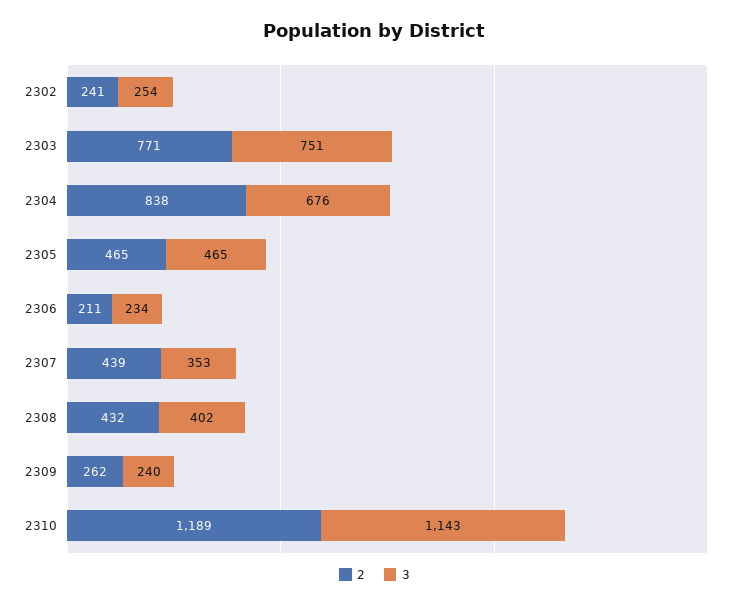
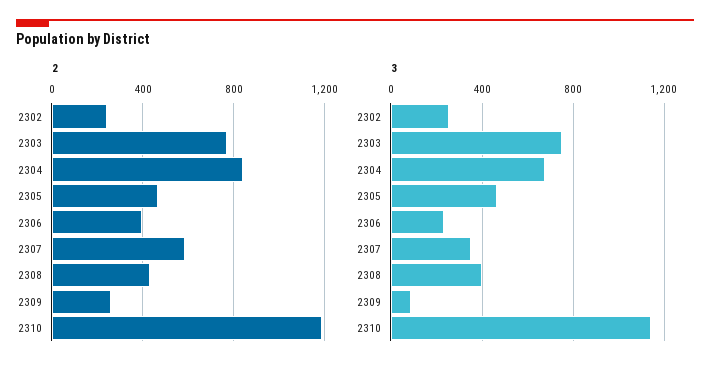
2, 2306: 211 -> 400
2, 2307: 439 -> 600
3, 2309: 240 -> 100

